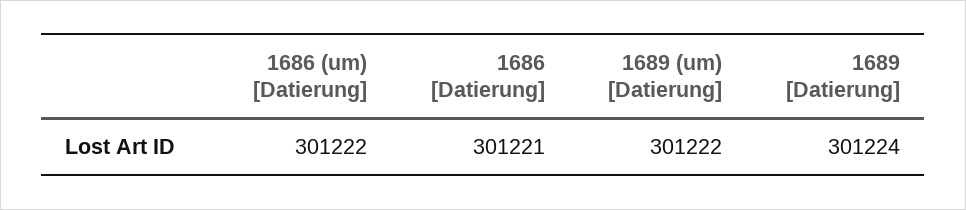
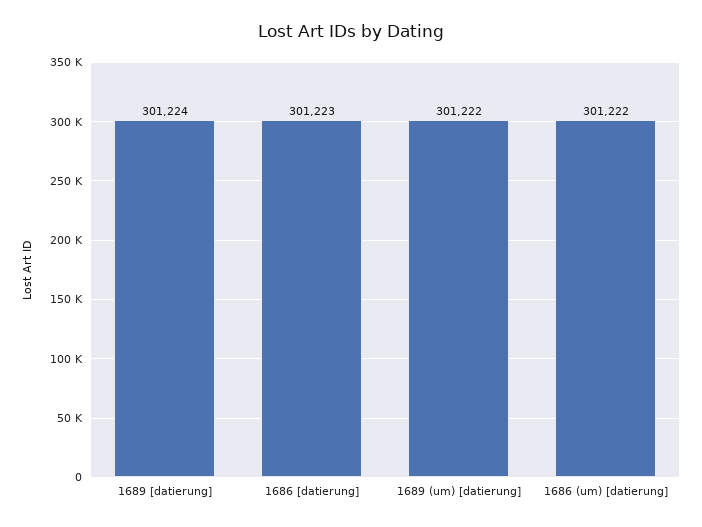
1686 [Datierung]: 301221 -> 301223

